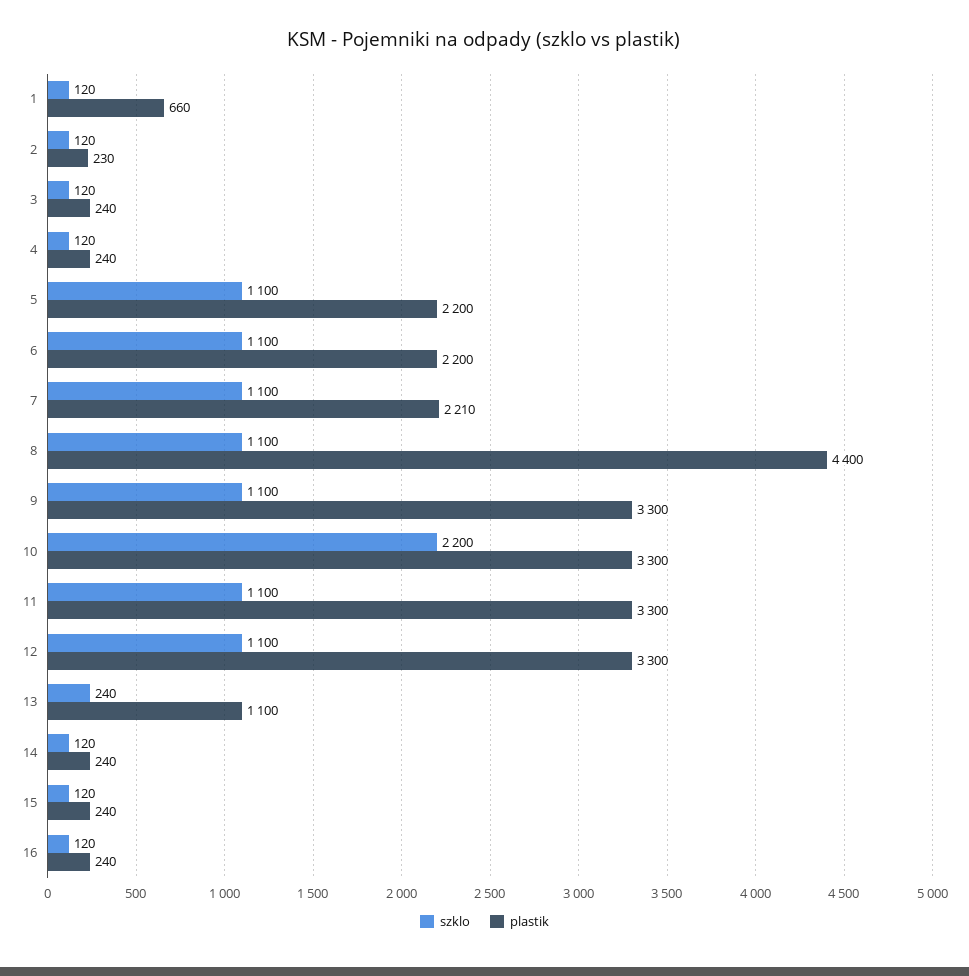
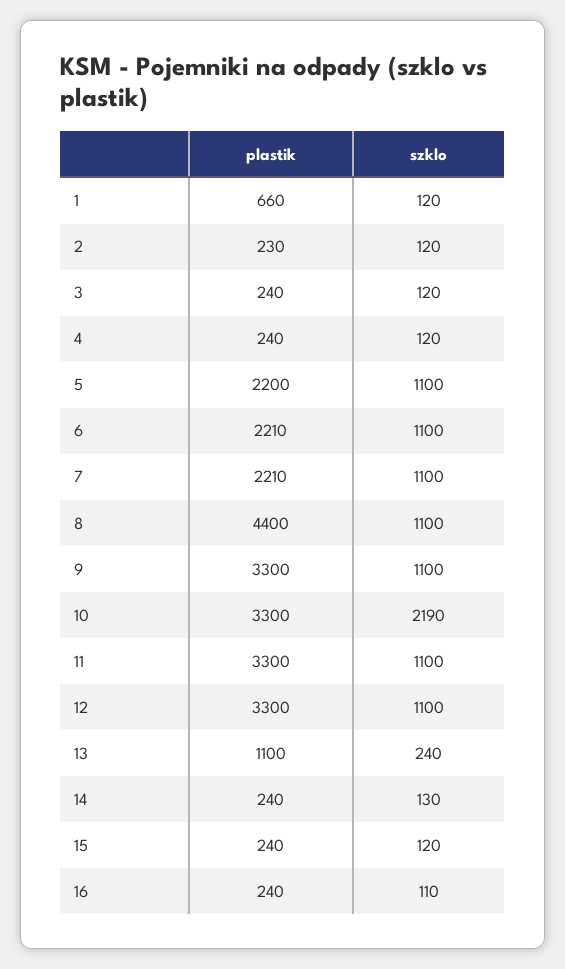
plastik, 6: 2200 -> 2210
szklo, 10: 2200 -> 2190
szklo, 14: 120 -> 130
szklo, 16: 120 -> 110

